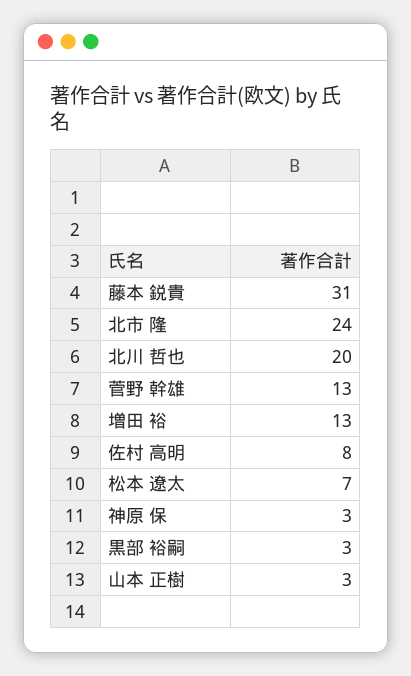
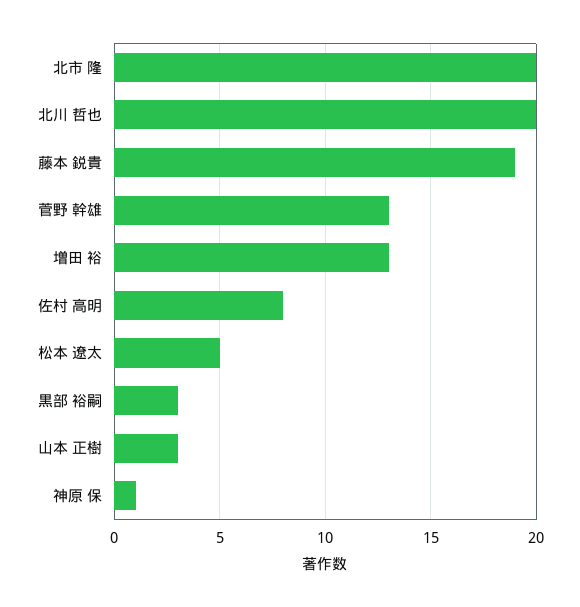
藤本 鋭貴: 31 -> 19
北市 隆: 24 -> 20
松本 遼太: 7 -> 5
神原 保: 3 -> 1

